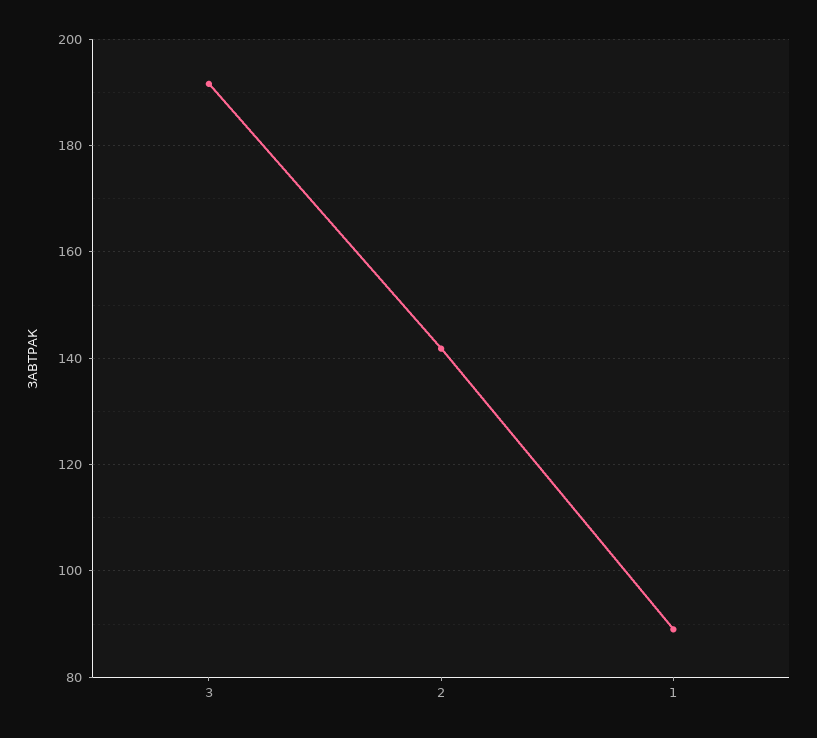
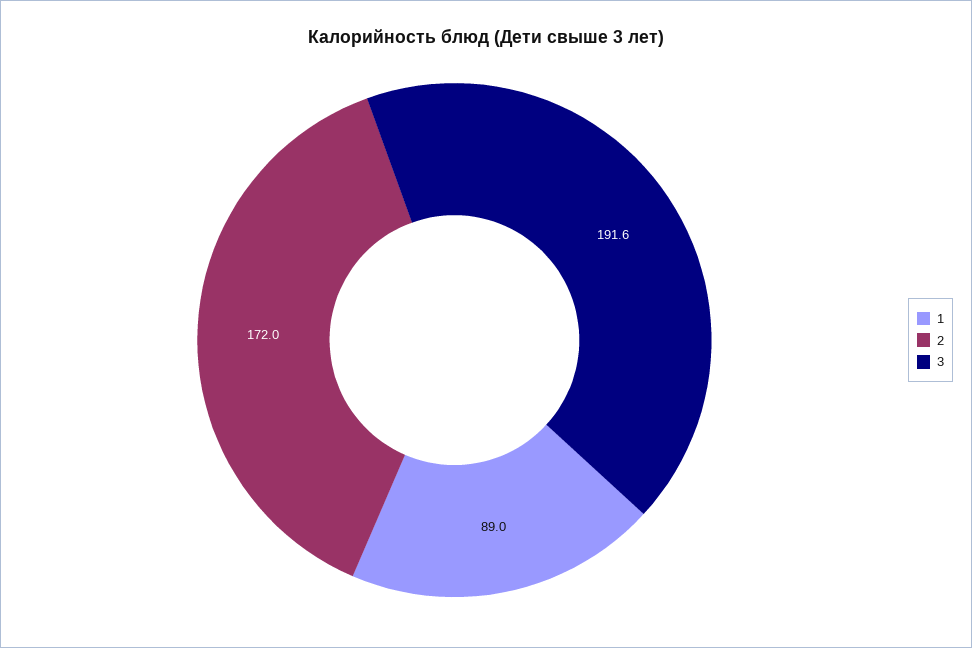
2: 142 -> 172

